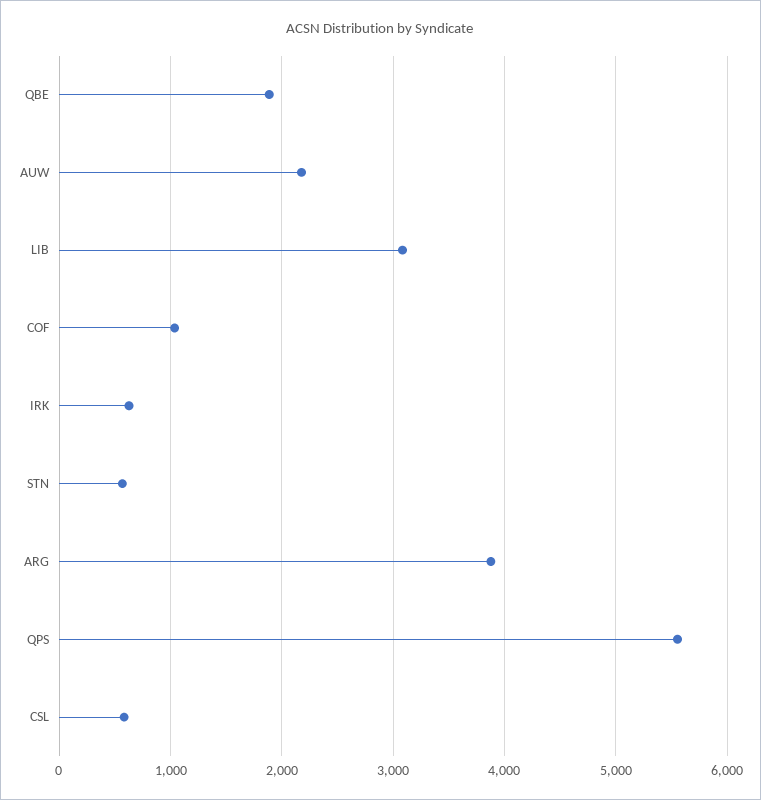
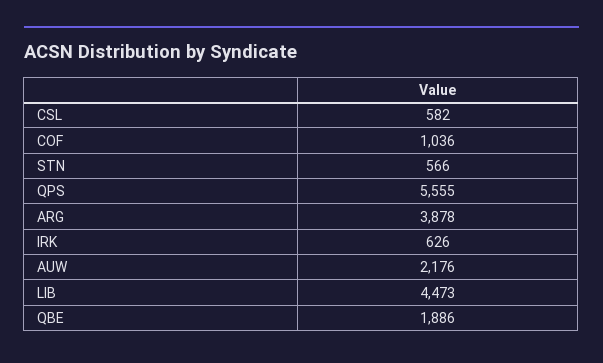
LIB: 3100 -> 4473

